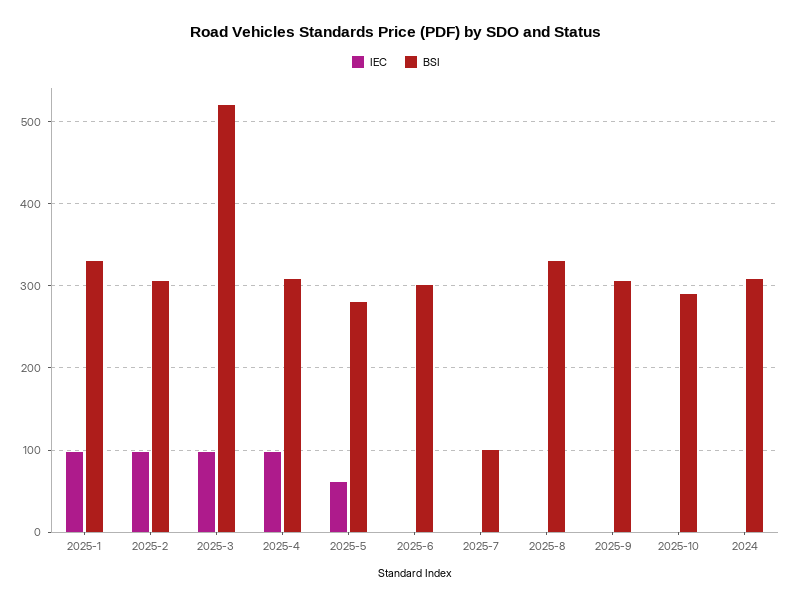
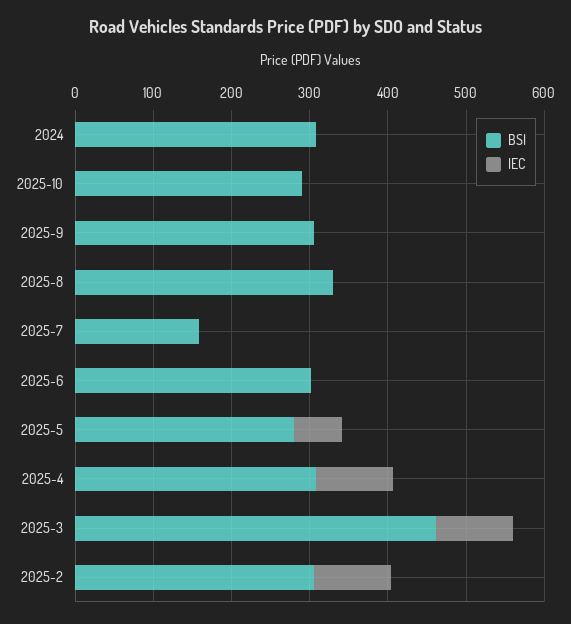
IEC, 2025-1: 100 -> none
BSI, 2025-1: 330 -> none
BSI, 2025-3: 520 -> 460
BSI, 2025-7: 100 -> 160

